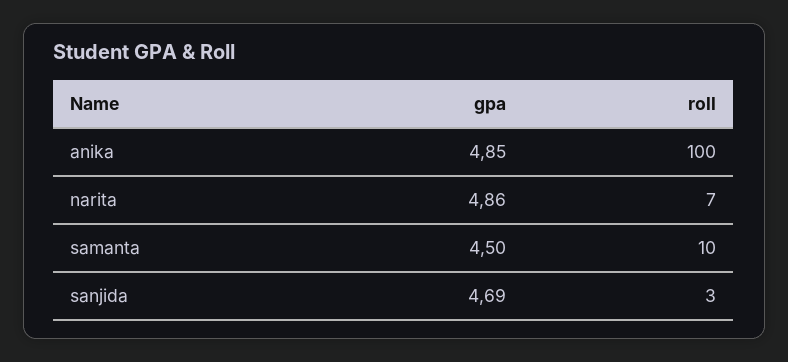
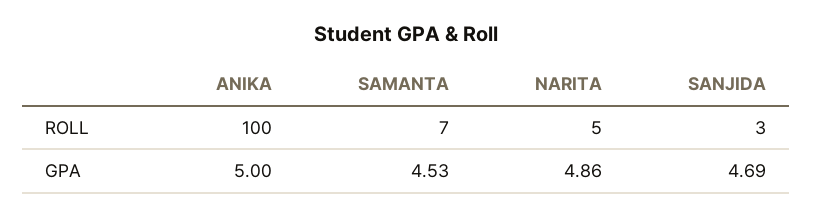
gpa, anika: 4.85 -> 5
roll, narita: 7 -> 5
gpa, samanta: 4.5 -> 4.53
roll, samanta: 10 -> 7

